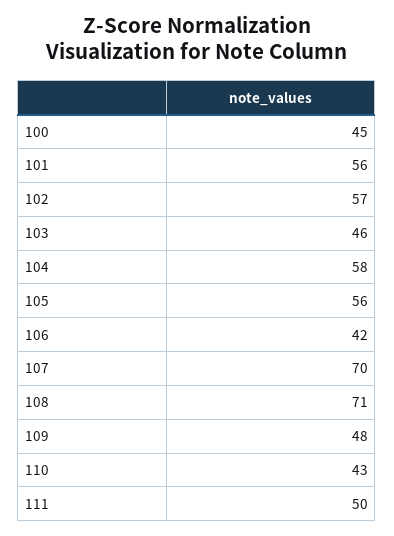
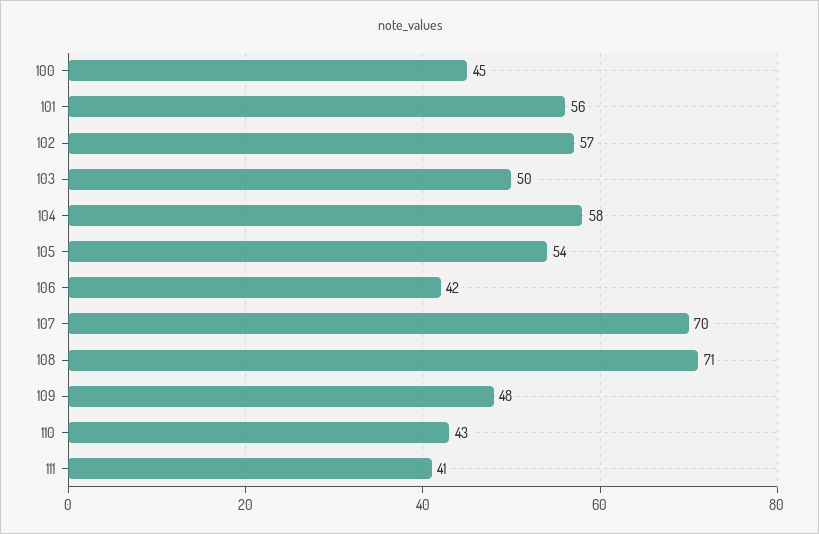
103: 46 -> 50
105: 56 -> 54
111: 50 -> 41

